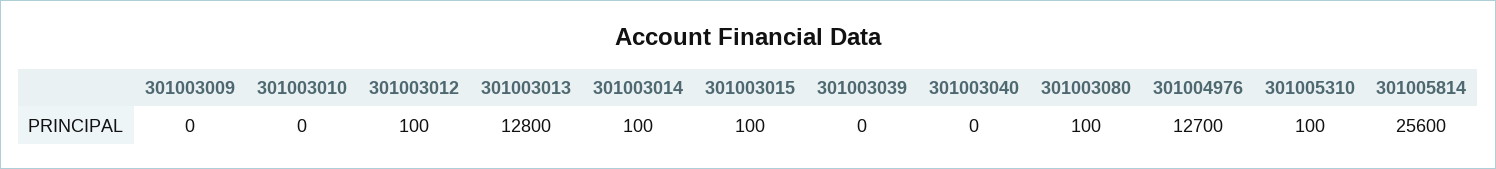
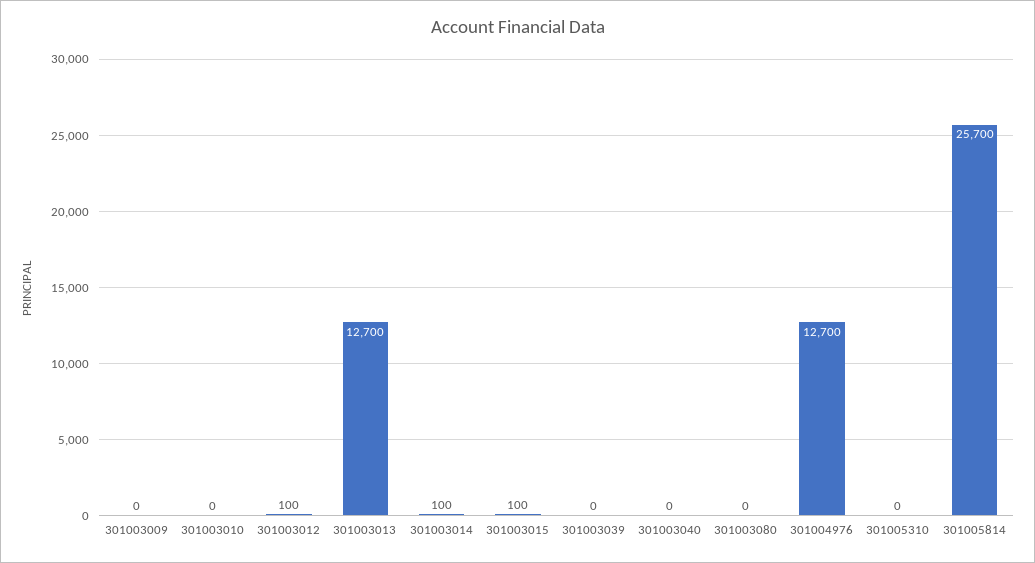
301003013: 12800 -> 12700
301003080: 100 -> 0
301005310: 100 -> 0
301005814: 25600 -> 25700

